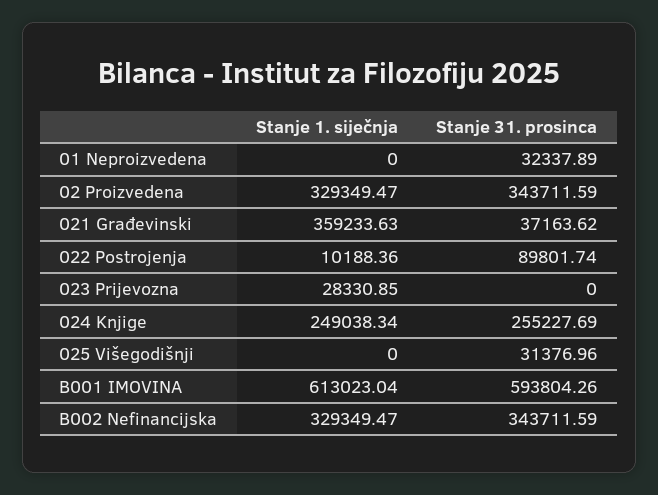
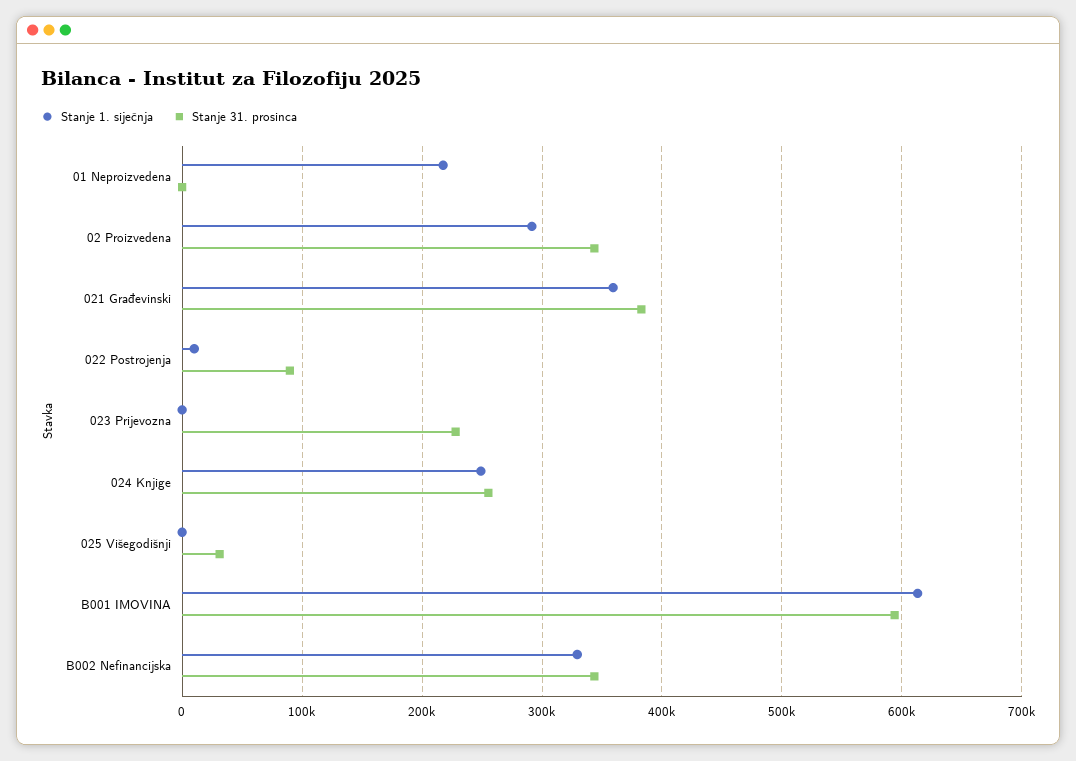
Stanje 1. siječnja, 01 Neproizvedena: 0 -> 220000
Stanje 31. prosinca, 01 Neproizvedena: 32337.89 -> 0
Stanje 1. siječnja, 02 Proizvedena: 329349.47 -> 290000
Stanje 31. prosinca, 021 Građevinski: 37163.62 -> 380000
Stanje 1. siječnja, 023 Prijevozna: 28330.85 -> 0
Stanje 31. prosinca, 023 Prijevozna: 0 -> 230000

